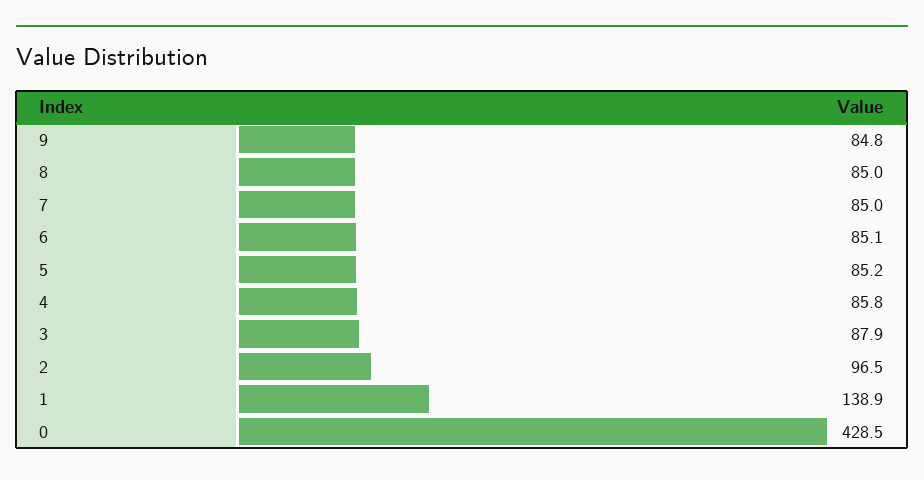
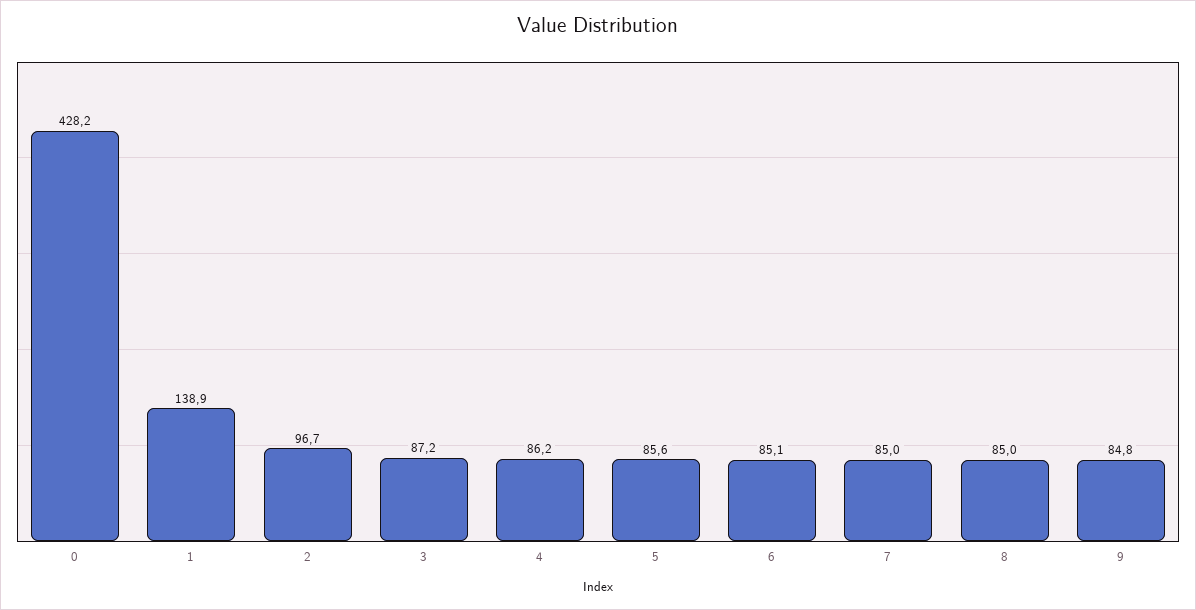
5: 85.2 -> 85.6
4: 85.8 -> 86.2
3: 87.9 -> 87.2
2: 96.5 -> 96.7
0: 428.5 -> 428.2

